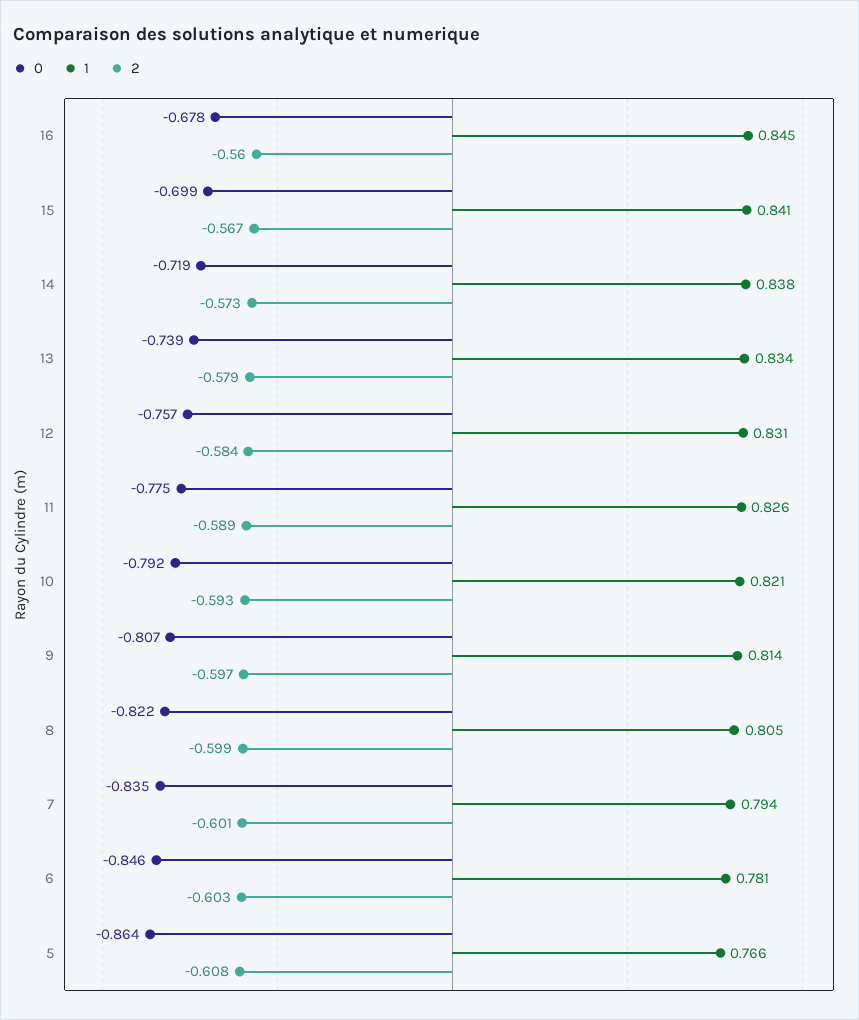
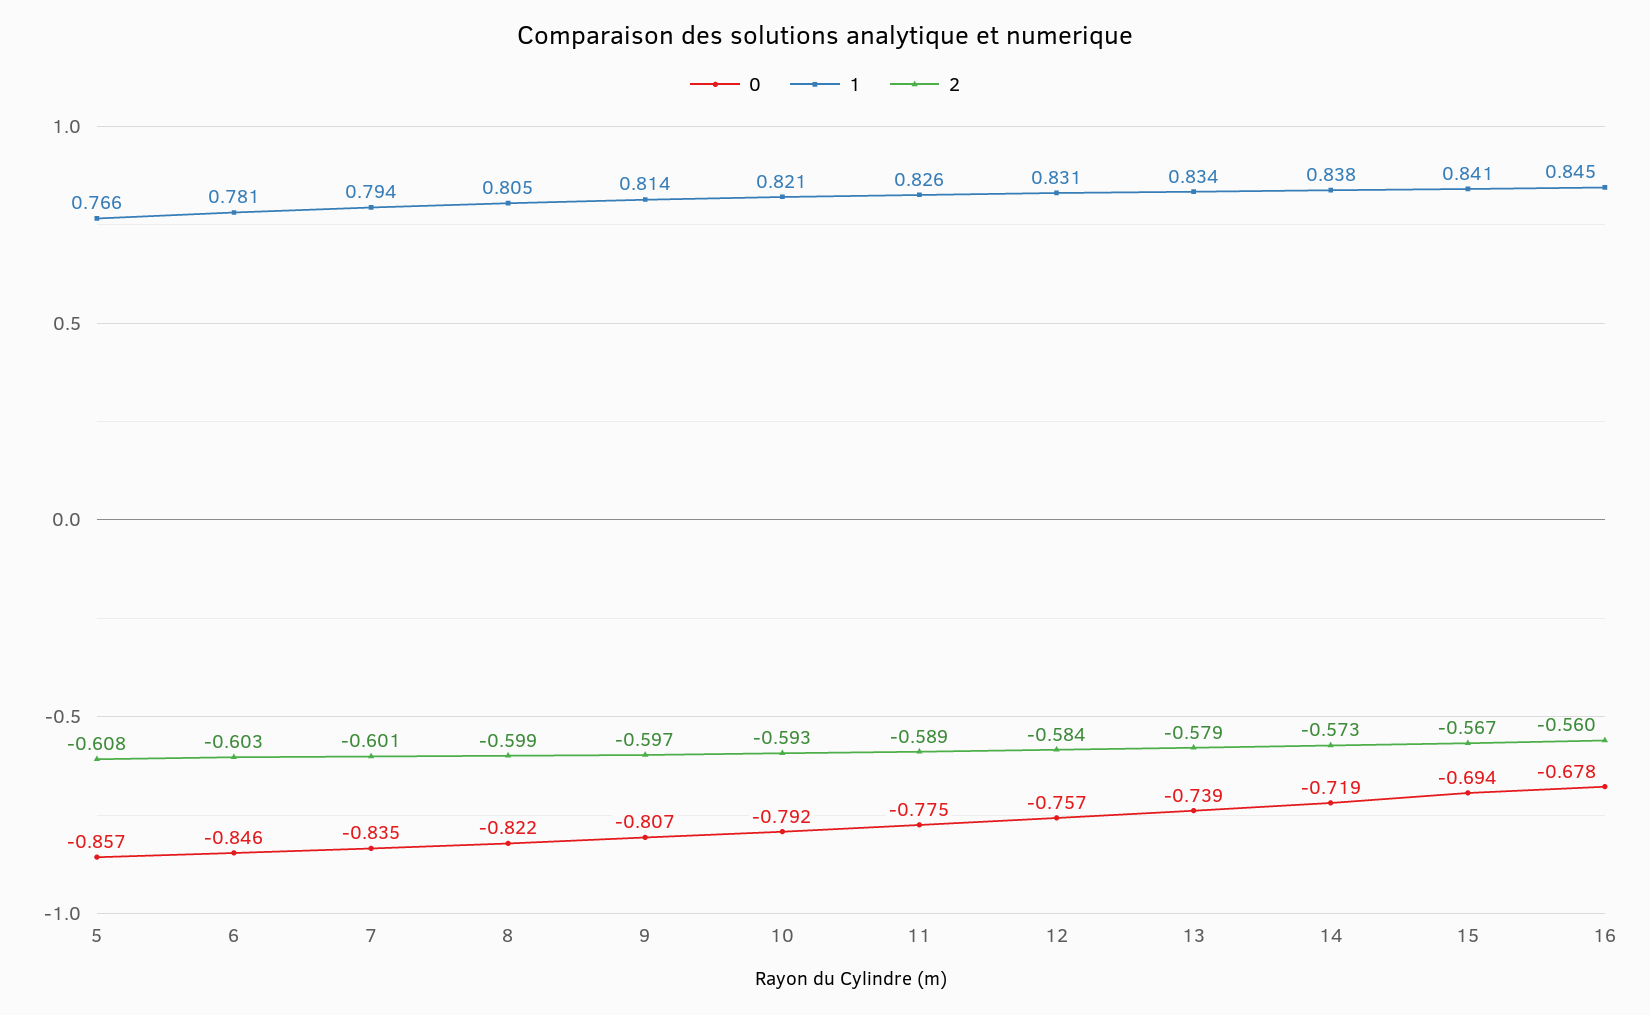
0, 15: -0.699 -> -0.694
0, 5: -0.864 -> -0.857

